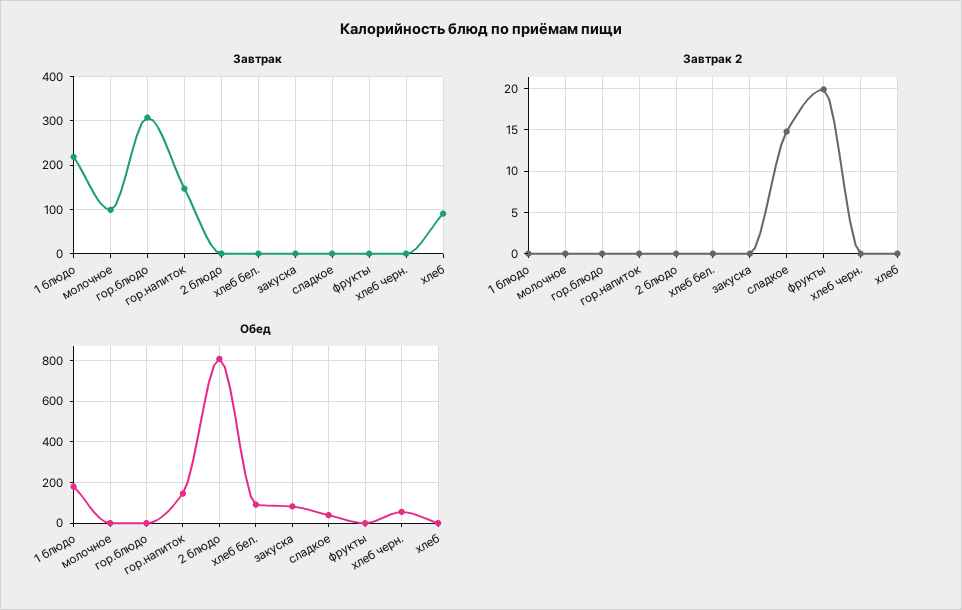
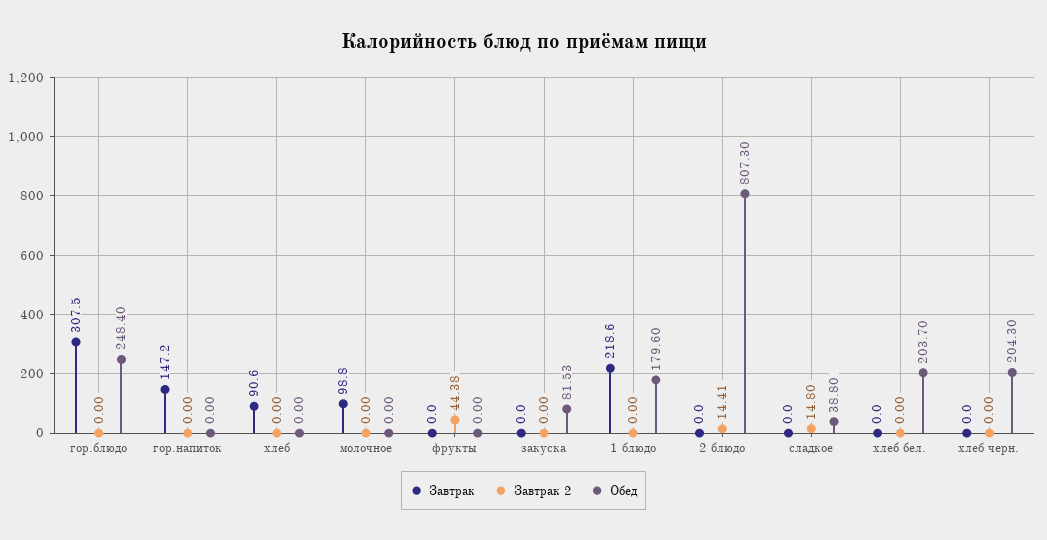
Завтрак 2, 2 блюдо: 0 -> 14.41
Завтрак 2, фрукты: 20 -> 44.38
Обед, гор.блюдо: 0 -> 248.4
Обед, гор.напиток: 150 -> 0
Обед, хлеб бел.: 100 -> 203.7
Обед, хлеб черн.: 50 -> 204.3

